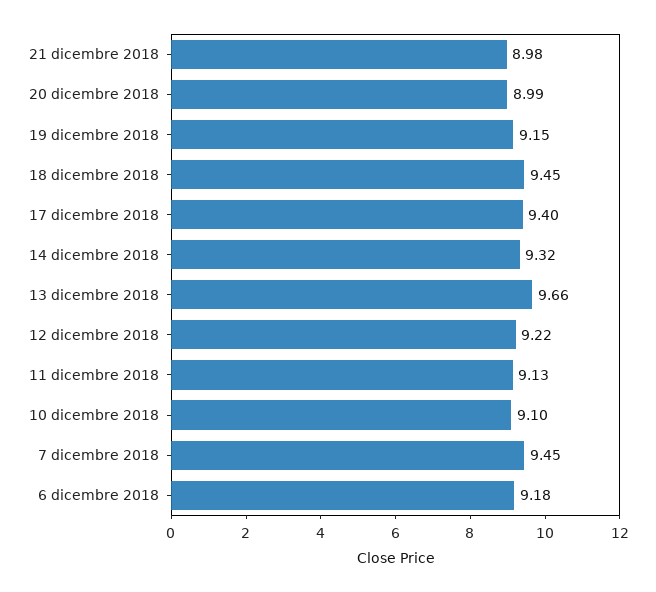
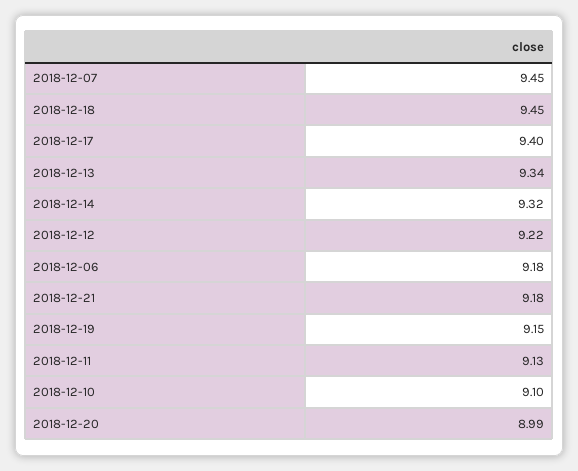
21 dicembre 2018: 8.98 -> 9.18
13 dicembre 2018: 9.66 -> 9.34

